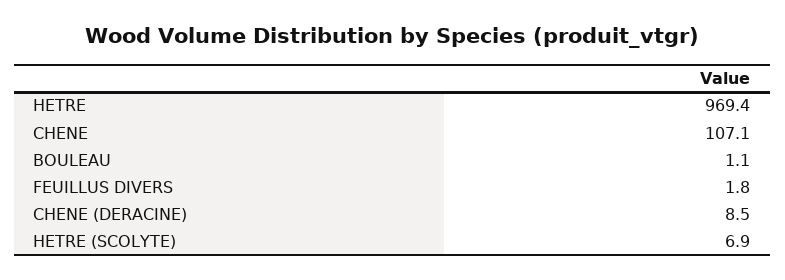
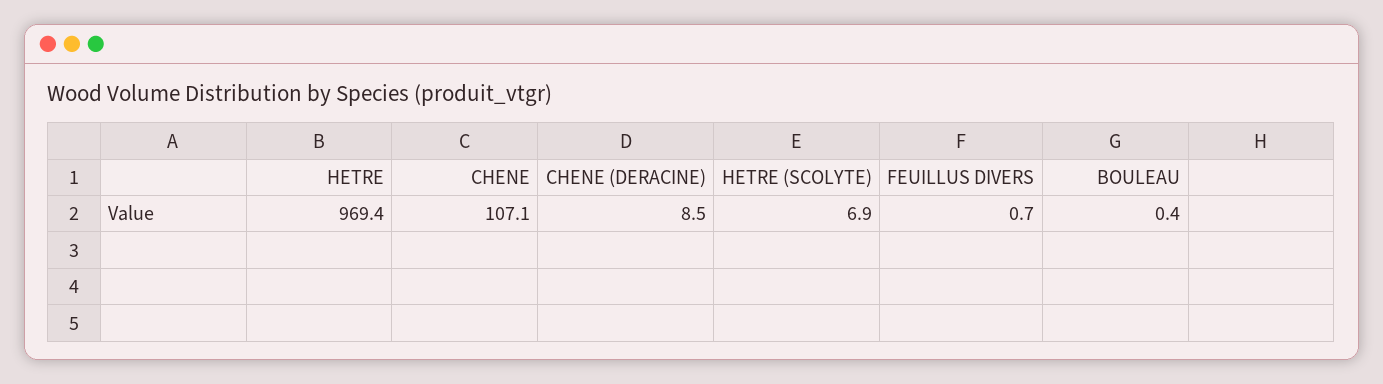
BOULEAU: 1.1 -> 0.4
FEUILLUS DIVERS: 1.8 -> 0.7

